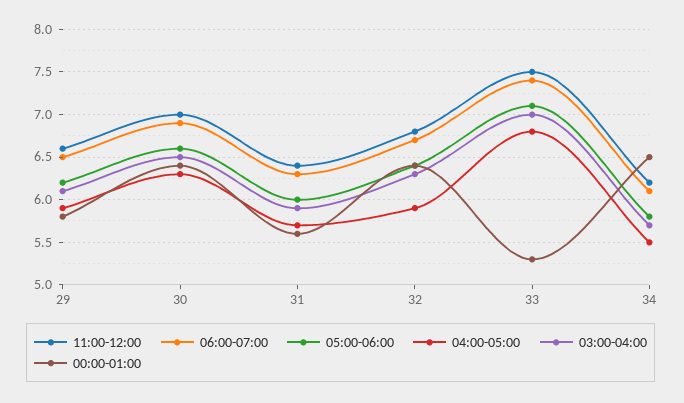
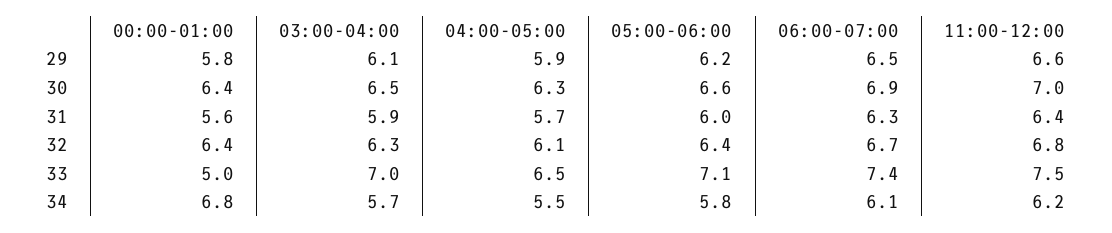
04:00-05:00, 32: 5.9 -> 6.1
04:00-05:00, 33: 6.8 -> 6.5
00:00-01:00, 33: 5.3 -> 5
00:00-01:00, 34: 6.5 -> 6.8

